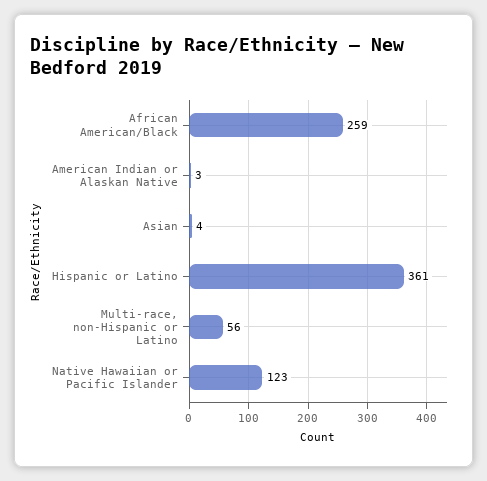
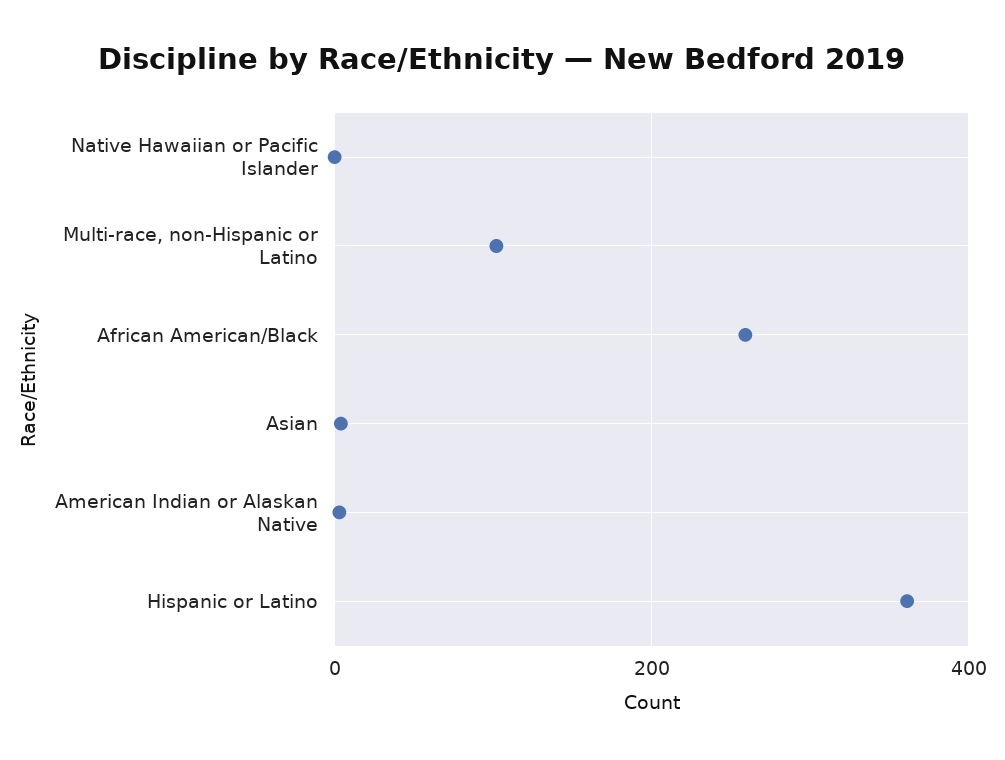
Multi-race, non-Hispanic or Latino: 56 -> 100
Native Hawaiian or Pacific Islander: 123 -> 0

